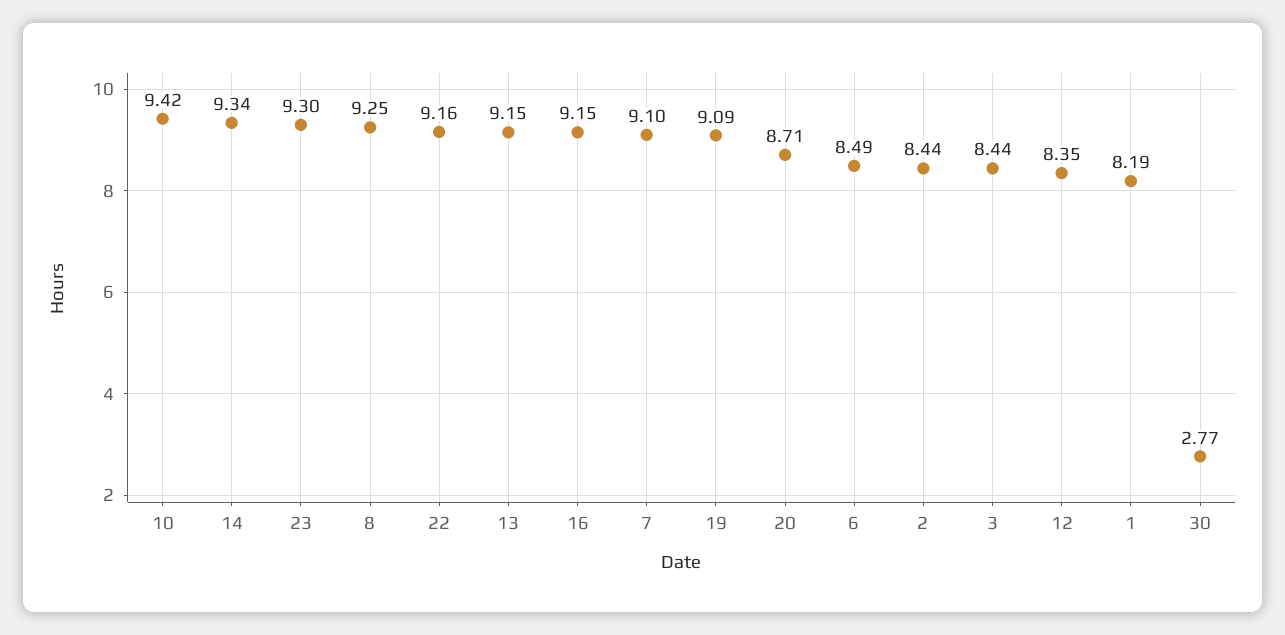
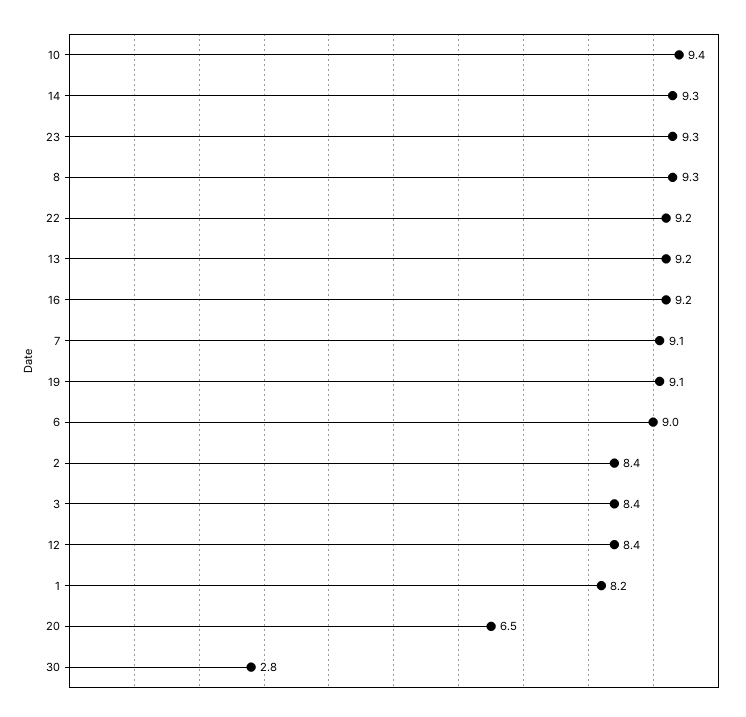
20: 8.71 -> 6.5
6: 8.49 -> 9

